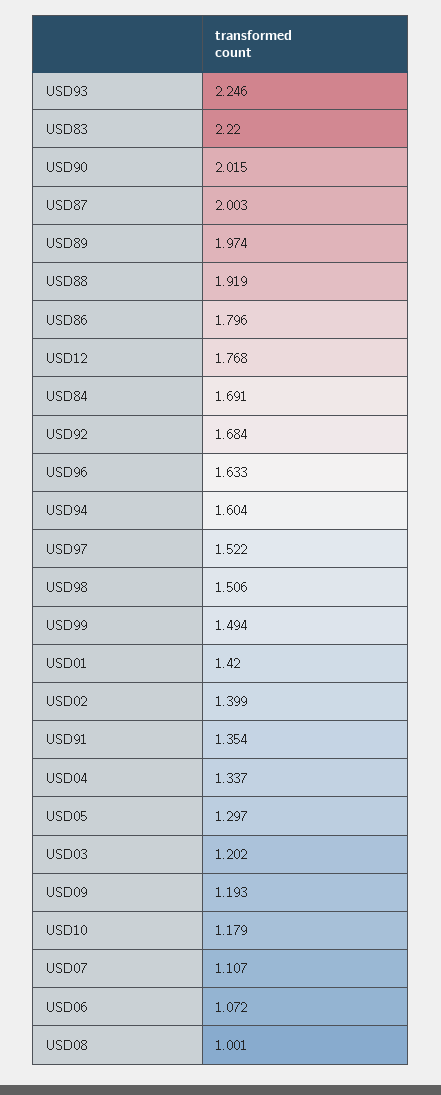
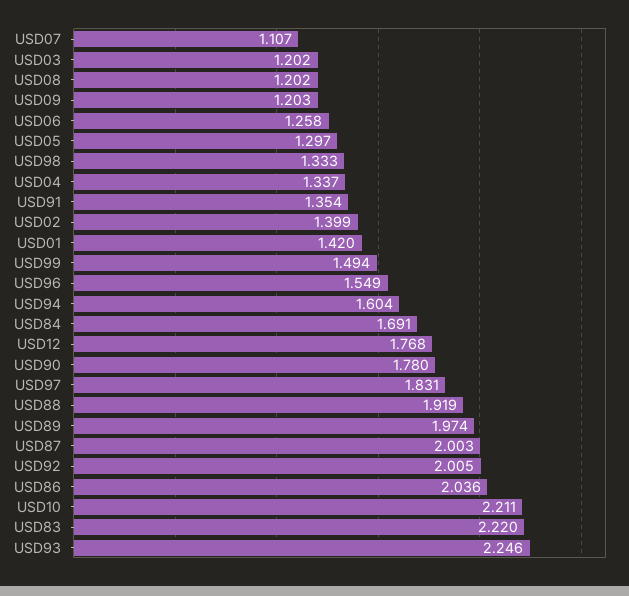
USD90: 2.015 -> 1.78
USD86: 1.796 -> 2.036
USD92: 1.684 -> 2.005
USD96: 1.633 -> 1.549
USD97: 1.522 -> 1.831
USD98: 1.506 -> 1.333
USD09: 1.193 -> 1.203
USD10: 1.179 -> 2.211
USD06: 1.072 -> 1.258
USD08: 1.001 -> 1.202

